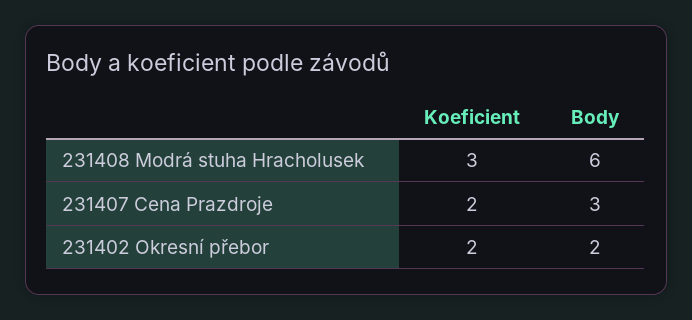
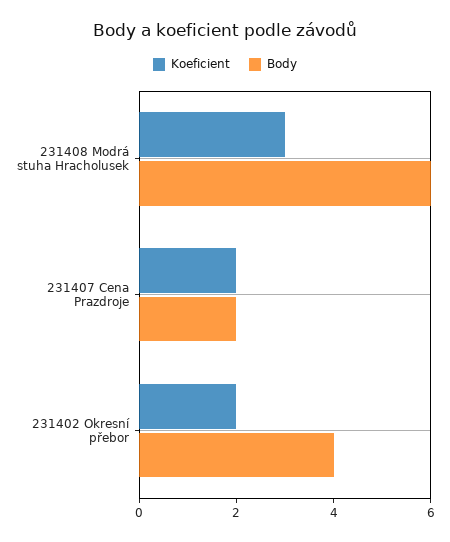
Body, 231407 Cena Prazdroje: 3 -> 2
Body, 231402 Okresní přebor: 2 -> 4

